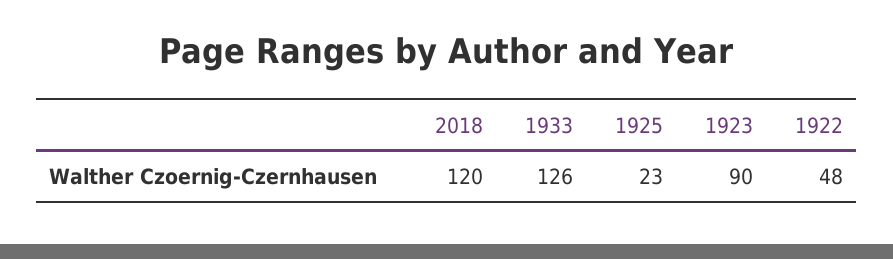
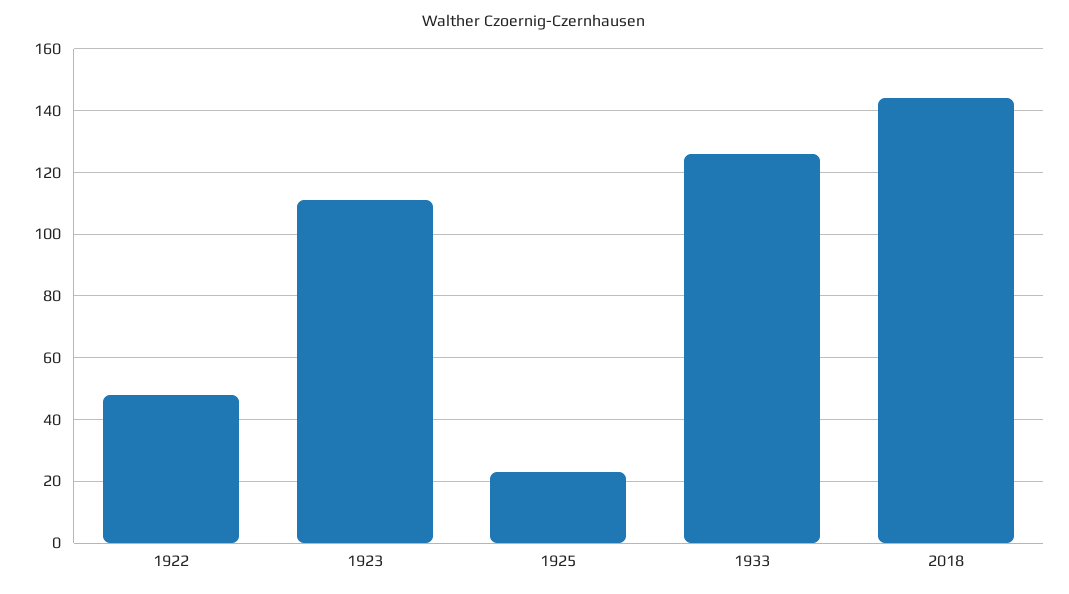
2018: 120 -> 145
1923: 90 -> 110

